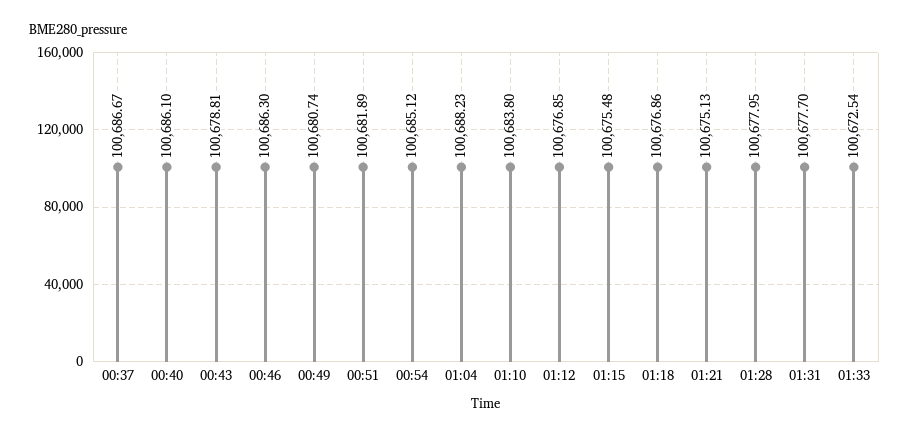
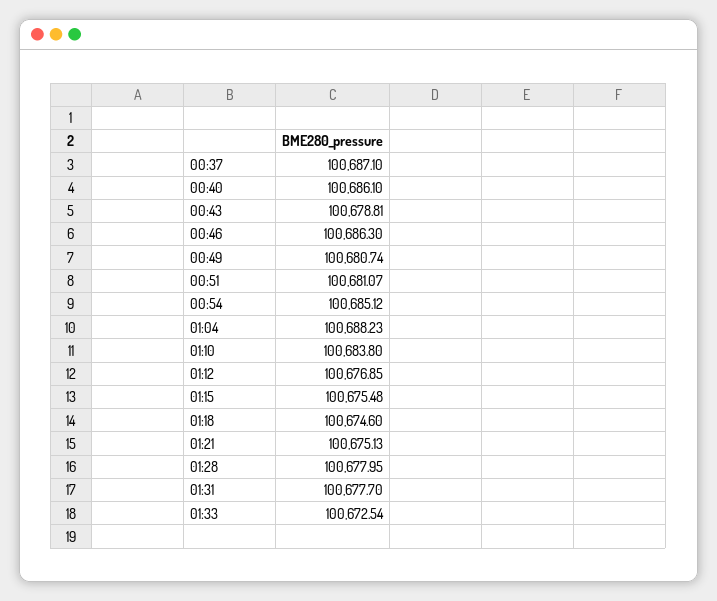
00:37: 100686.67 -> 100687.1
00:51: 100681.89 -> 100681.07
01:18: 100676.86 -> 100674.6

